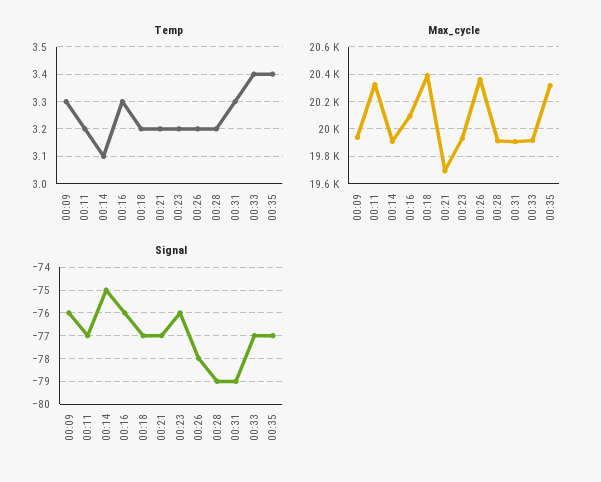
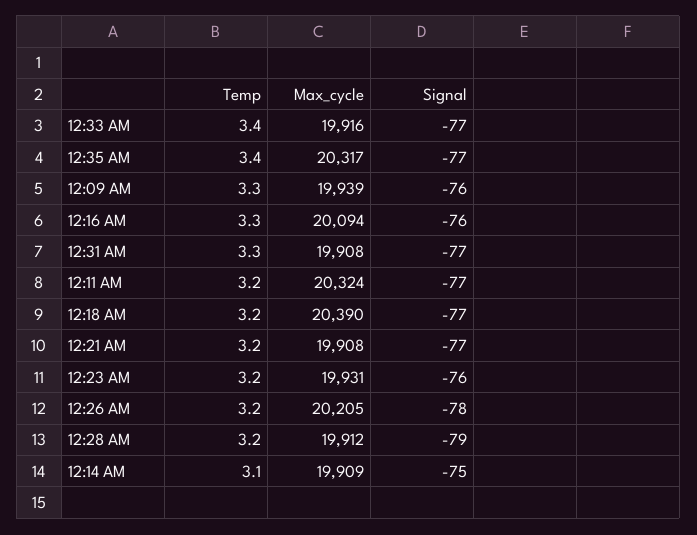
Max_cycle, 00:21: 19700 -> 19908
Max_cycle, 00:26: 20350 -> 20205
Signal, 00:31: -79 -> -77

